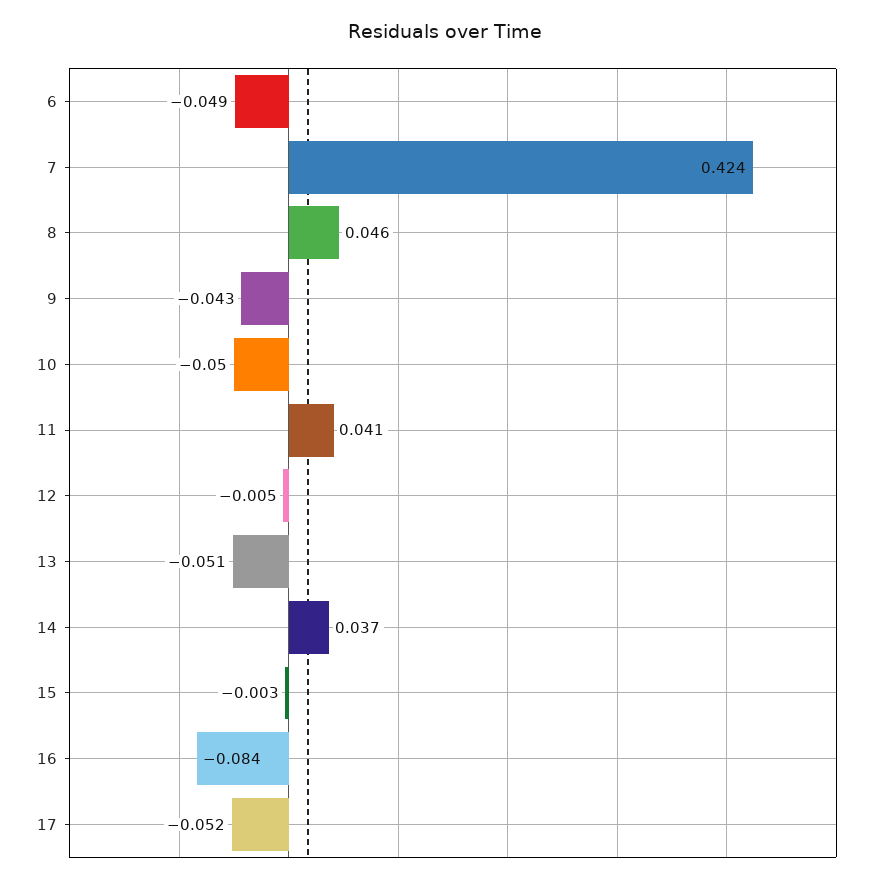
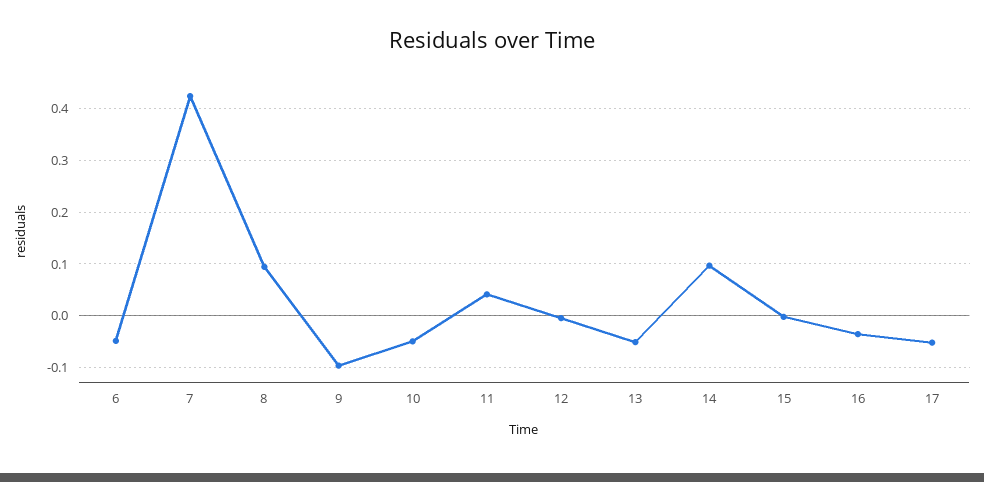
8: 0.046 -> 0.1
9: -0.043 -> -0.1
14: 0.037 -> 0.1
16: -0.084 -> -0.04

